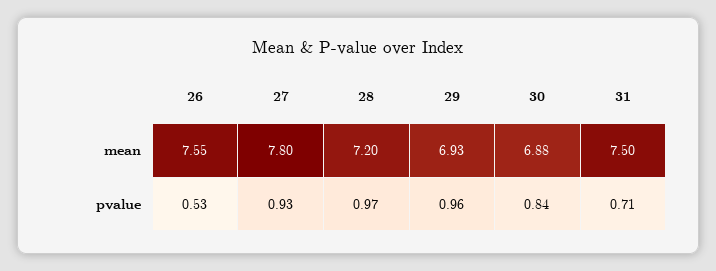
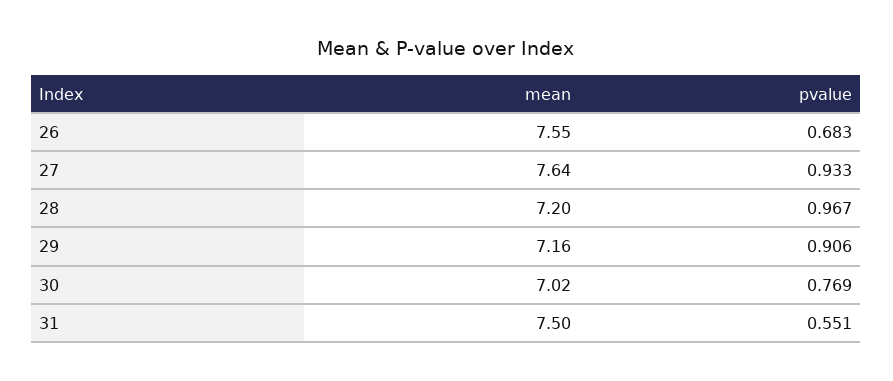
27, mean: 7.8 -> 7.64
29, mean: 6.93 -> 7.16
30, mean: 6.88 -> 7.02
26, pvalue: 0.53 -> 0.683
29, pvalue: 0.96 -> 0.906
30, pvalue: 0.84 -> 0.769
31, pvalue: 0.71 -> 0.551

